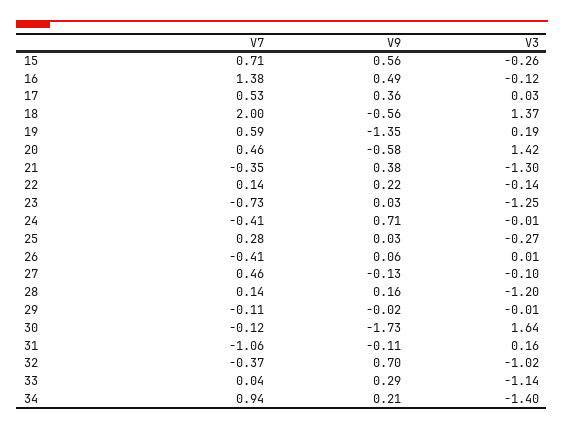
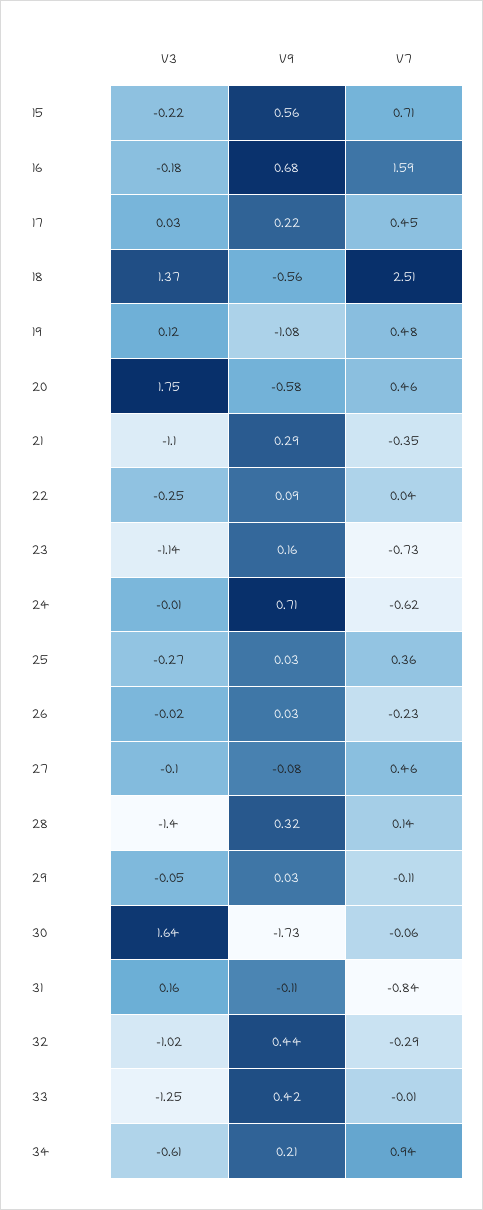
V3, 15: -0.26 -> -0.22
V7, 16: 1.38 -> 1.59
V9, 16: 0.49 -> 0.68
V3, 16: -0.12 -> -0.18
V7, 17: 0.53 -> 0.45
V9, 17: 0.36 -> 0.22
V7, 18: 2 -> 2.51
V7, 19: 0.59 -> 0.48
V9, 19: -1.35 -> -1.08
V3, 19: 0.19 -> 0.12
V3, 20: 1.42 -> 1.75
V9, 21: 0.38 -> 0.29
V3, 21: -1.3 -> -1.1
V7, 22: 0.14 -> 0.04
V9, 22: 0.22 -> 0.09
V3, 22: -0.14 -> -0.25
V9, 23: 0.03 -> 0.16
V3, 23: -1.25 -> -1.14
V7, 24: -0.41 -> -0.62
V7, 25: 0.28 -> 0.36
V7, 26: -0.41 -> -0.23
V9, 26: 0.06 -> 0.03
V3, 26: 0.01 -> -0.02
V9, 27: -0.13 -> -0.08
V9, 28: 0.16 -> 0.32
V3, 28: -1.2 -> -1.4
V9, 29: -0.02 -> 0.03
V3, 29: -0.01 -> -0.05
V7, 30: -0.12 -> -0.06
V7, 31: -1.06 -> -0.84
V7, 32: -0.37 -> -0.29
V9, 32: 0.7 -> 0.44
V7, 33: 0.04 -> -0.01
V9, 33: 0.29 -> 0.42
V3, 33: -1.14 -> -1.25
V3, 34: -1.4 -> -0.61

